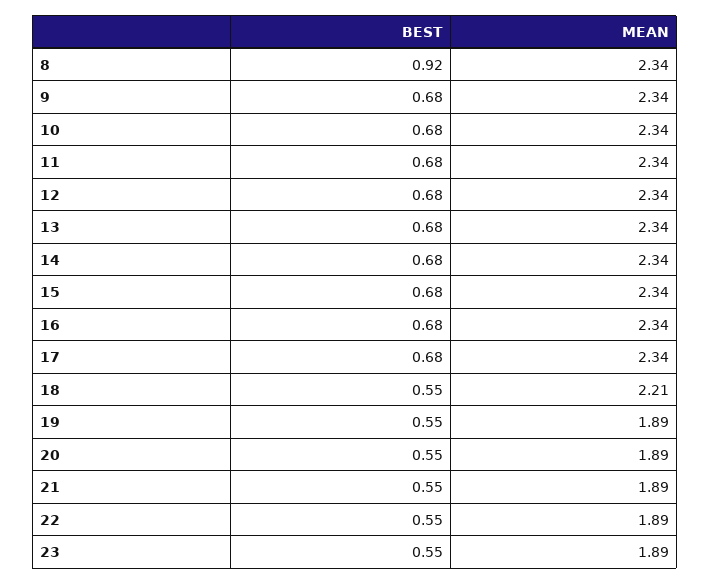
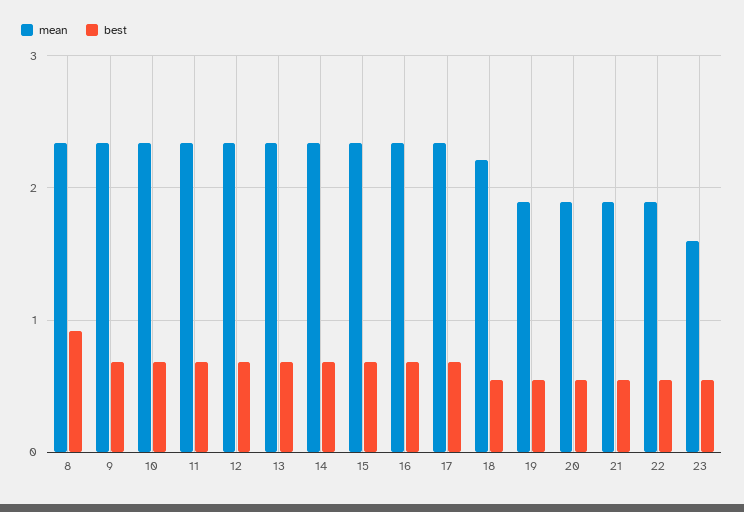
MEAN, 23: 1.89 -> 1.6

